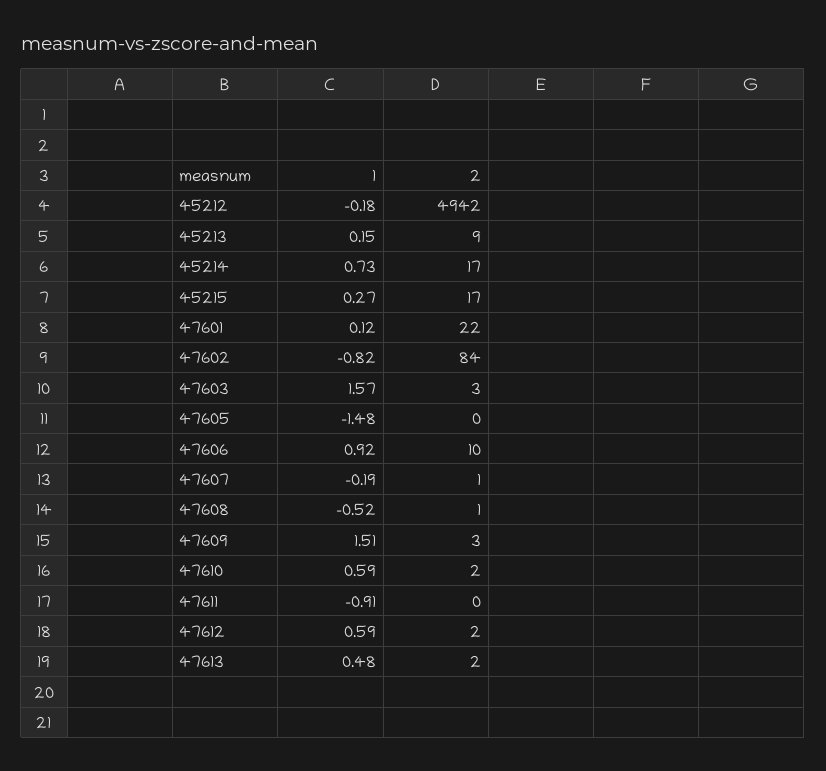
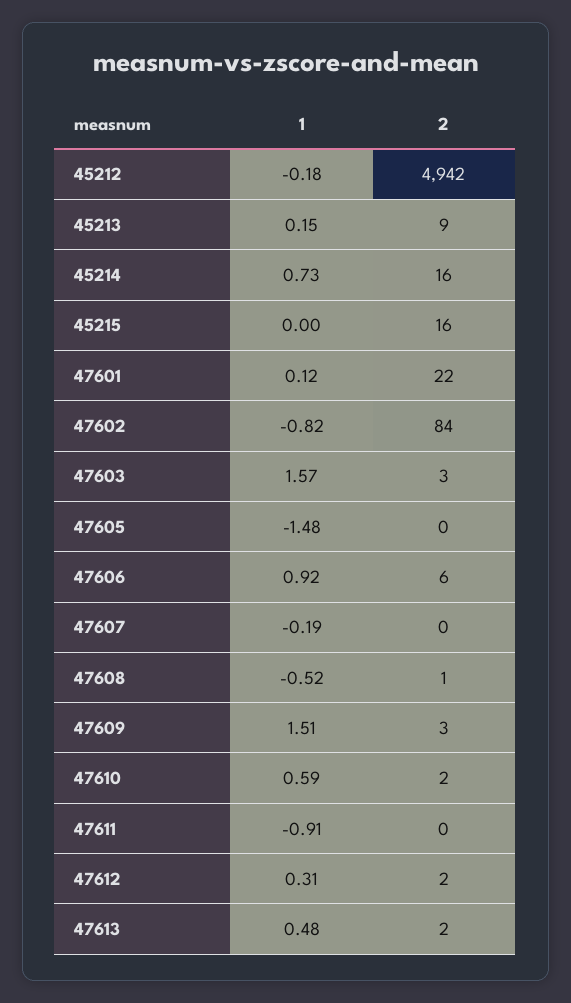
2, 45214: 17 -> 16
1, 45215: 0.27 -> 0
2, 45215: 17 -> 16
2, 47606: 10 -> 6
2, 47607: 1 -> 0
1, 47612: 0.59 -> 0.31

